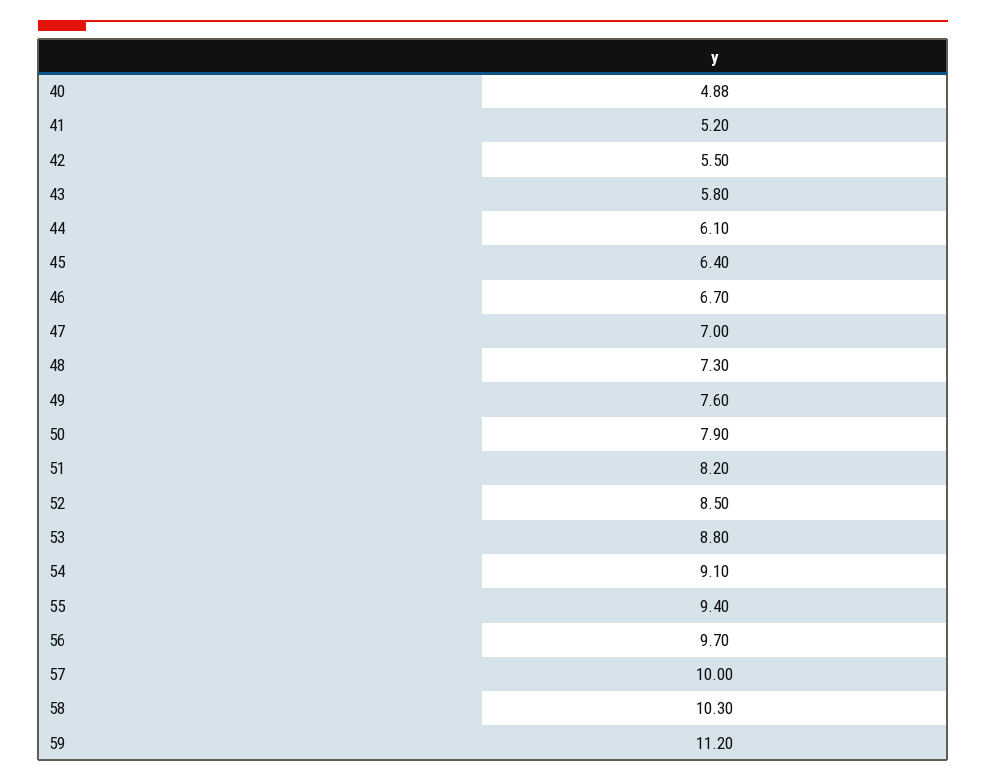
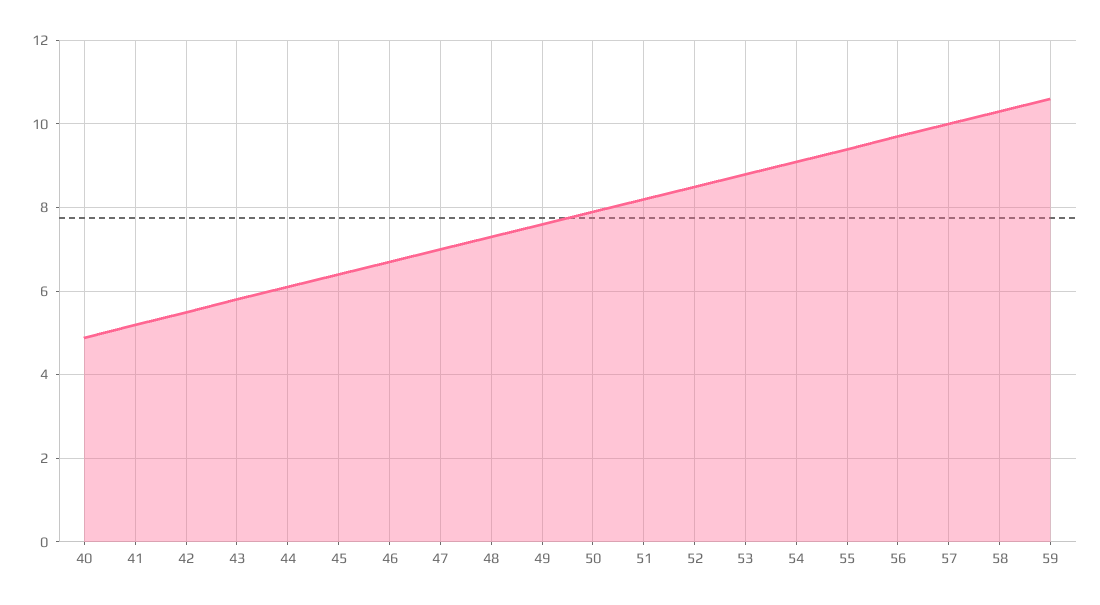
59: 11.2 -> 10.6

